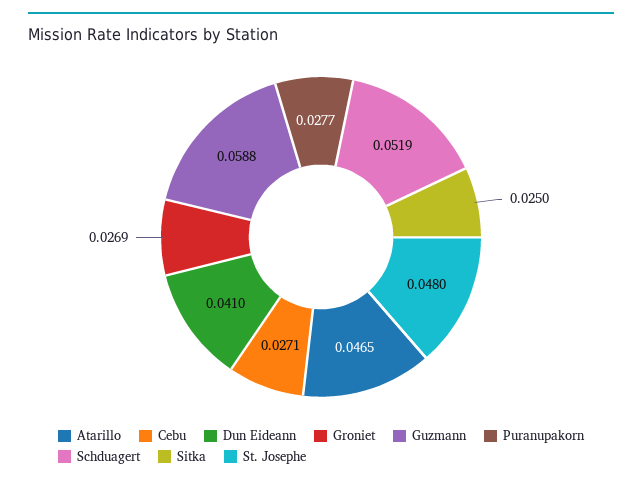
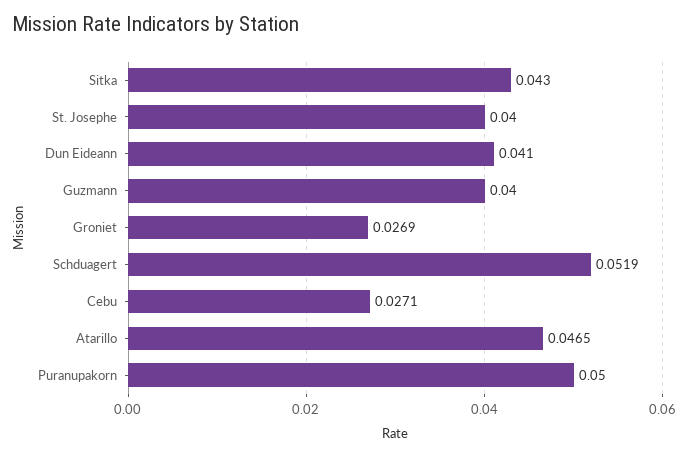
Guzmann: 0.0588 -> 0.04
Puranupakorn: 0.0277 -> 0.05
Sitka: 0.025 -> 0.043
St. Josephe: 0.048 -> 0.04

